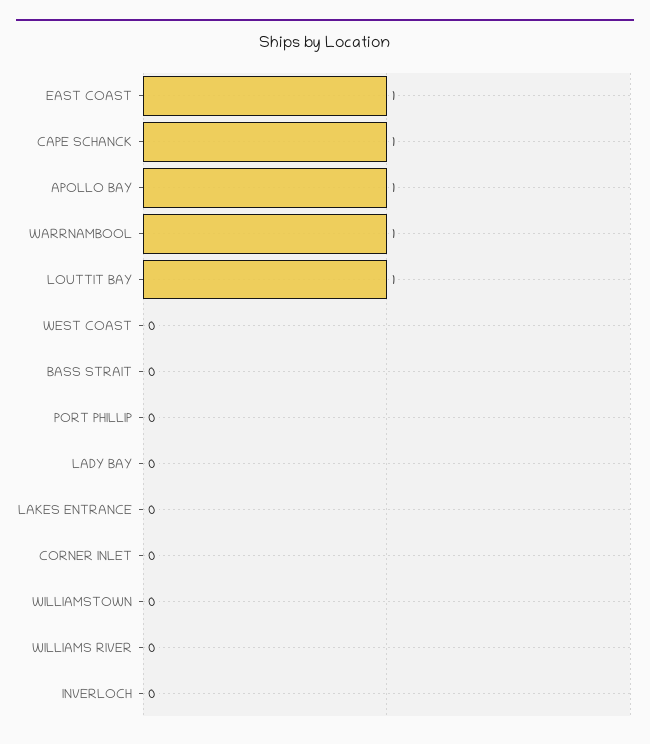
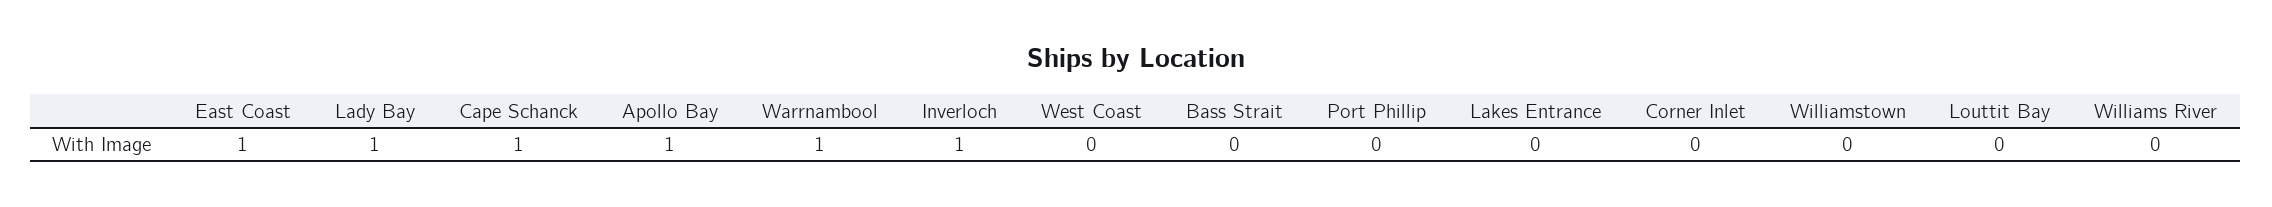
LOUTTIT BAY: 1 -> 0
LADY BAY: 0 -> 1
INVERLOCH: 0 -> 1

